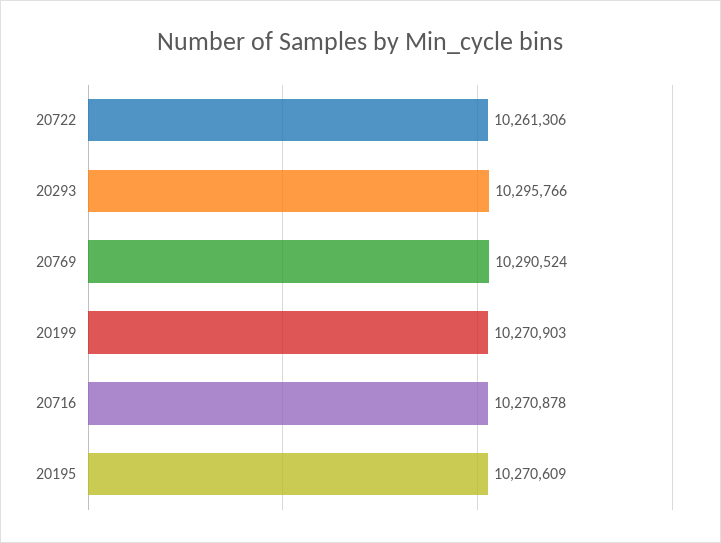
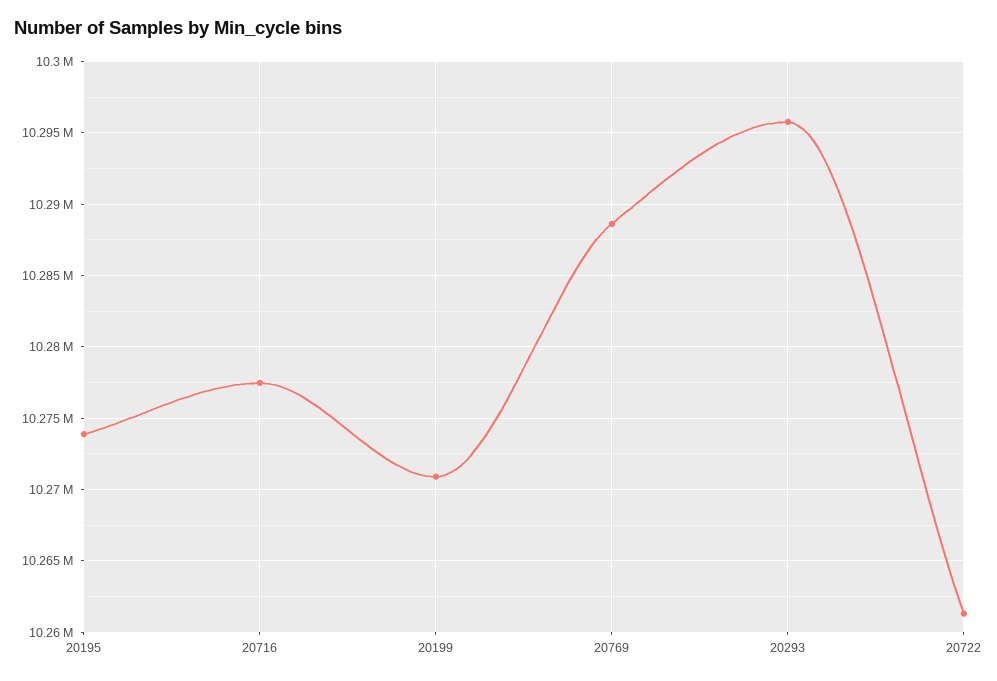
20769: 10290524 -> 10288500
20716: 10270878 -> 10277500
20195: 10270609 -> 10274000

